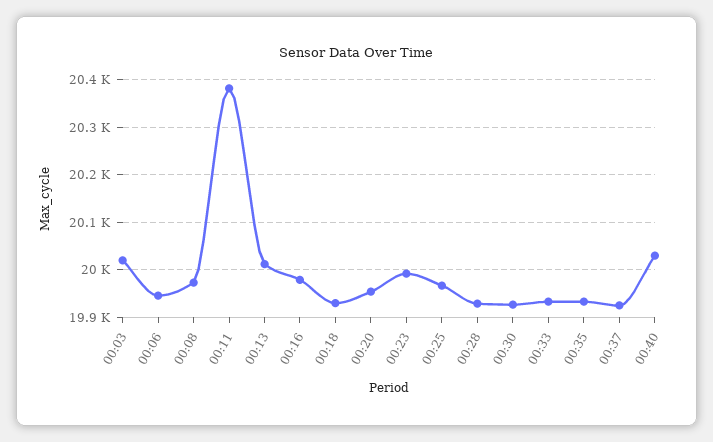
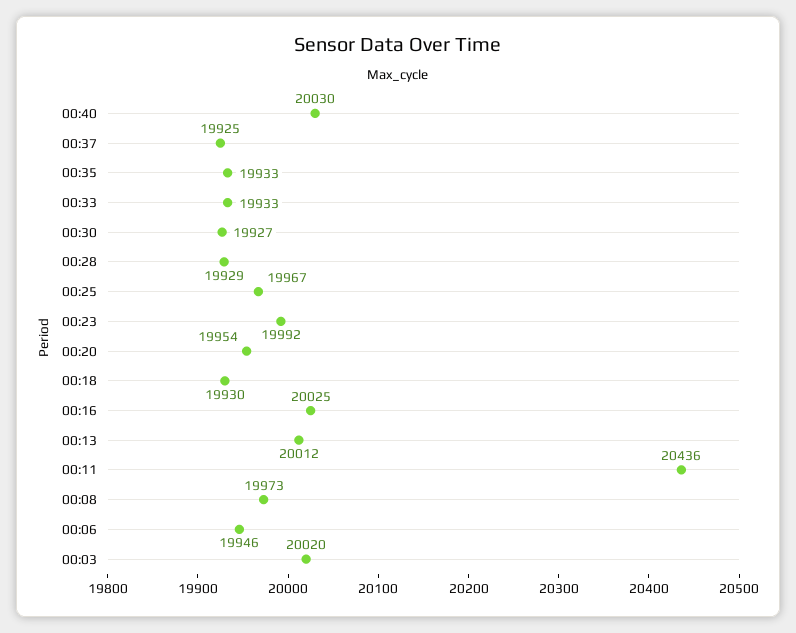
00:11: 20380 -> 20436
00:16: 19980 -> 20025

